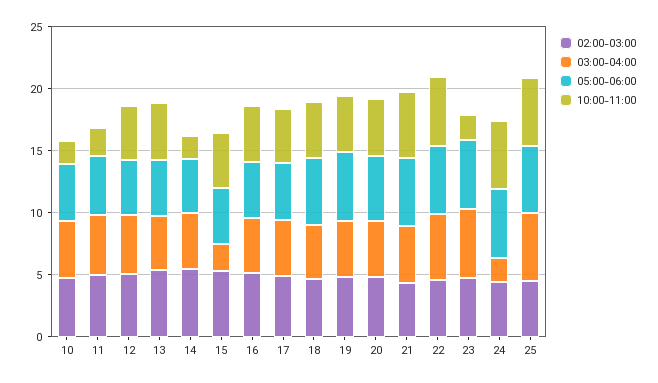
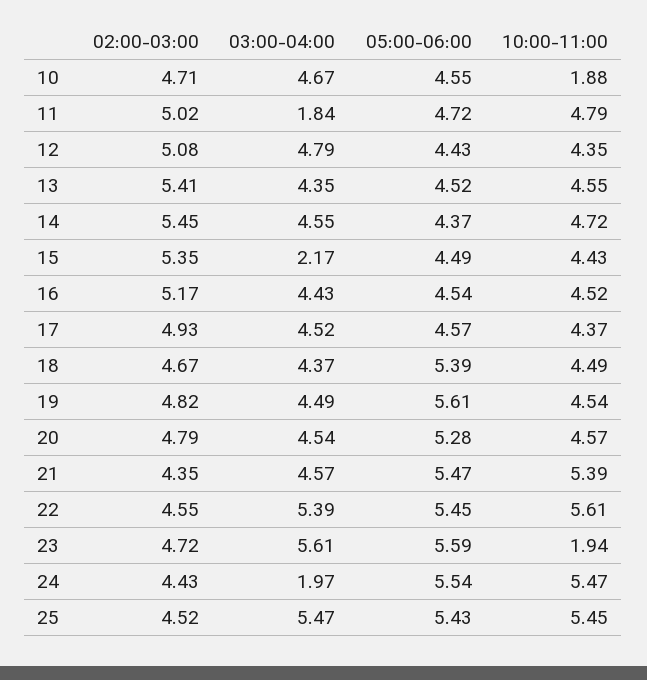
03:00-04:00, 11: 5 -> 1.84
10:00-11:00, 11: 2 -> 4.79
10:00-11:00, 14: 2 -> 4.72

